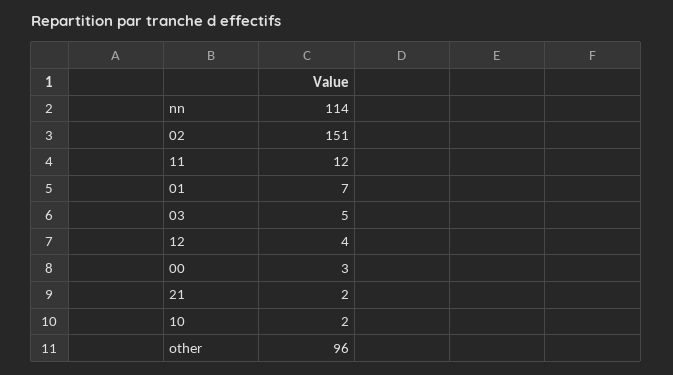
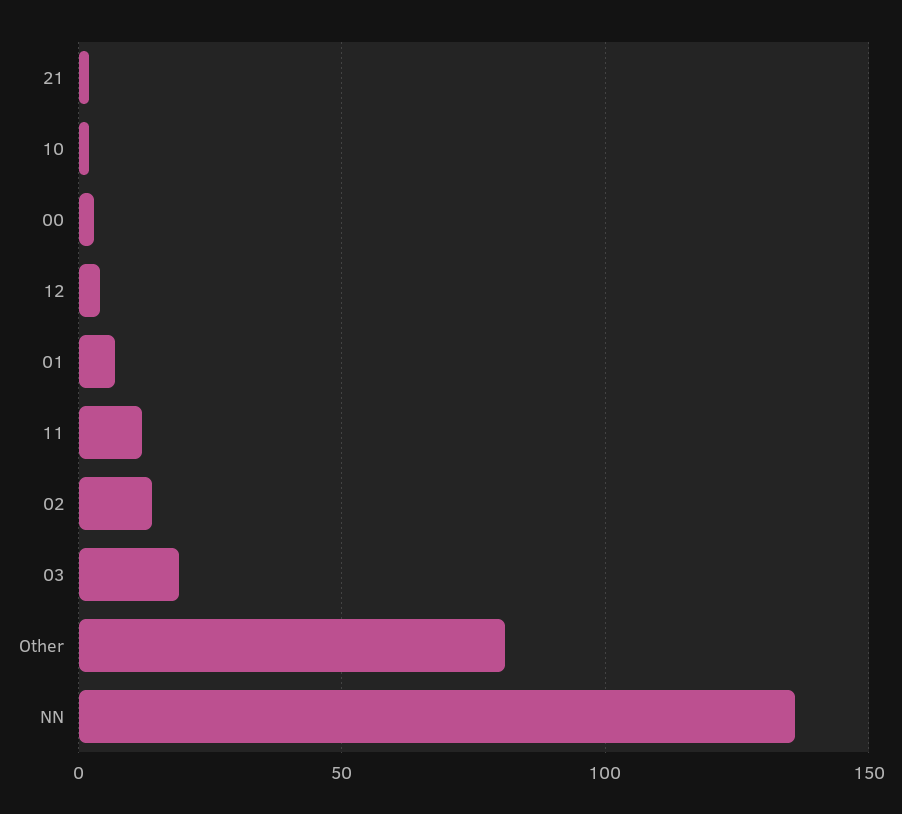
nn: 114 -> 135
02: 151 -> 15
03: 5 -> 20
other: 96 -> 80

